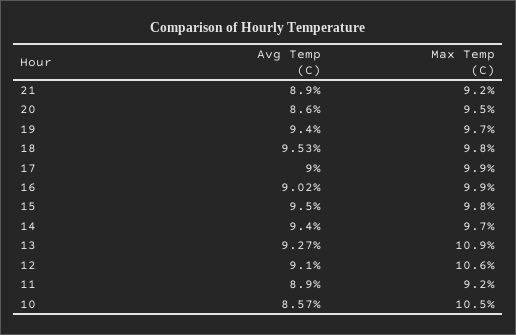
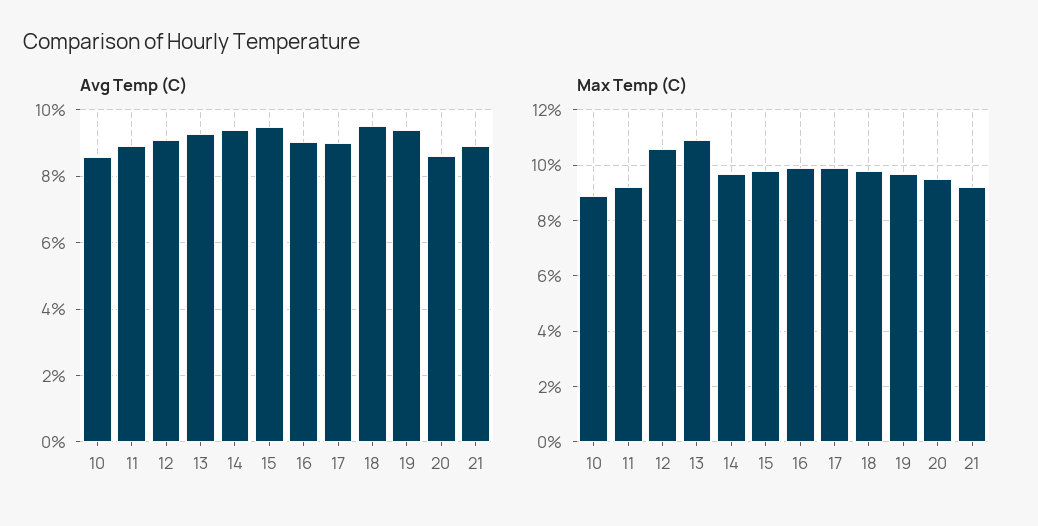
Max Temp (C), 10: 10.5 -> 9

